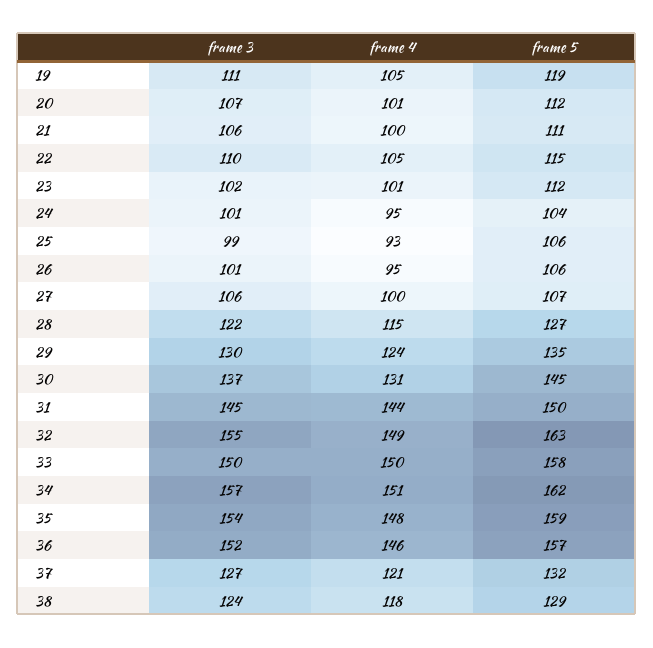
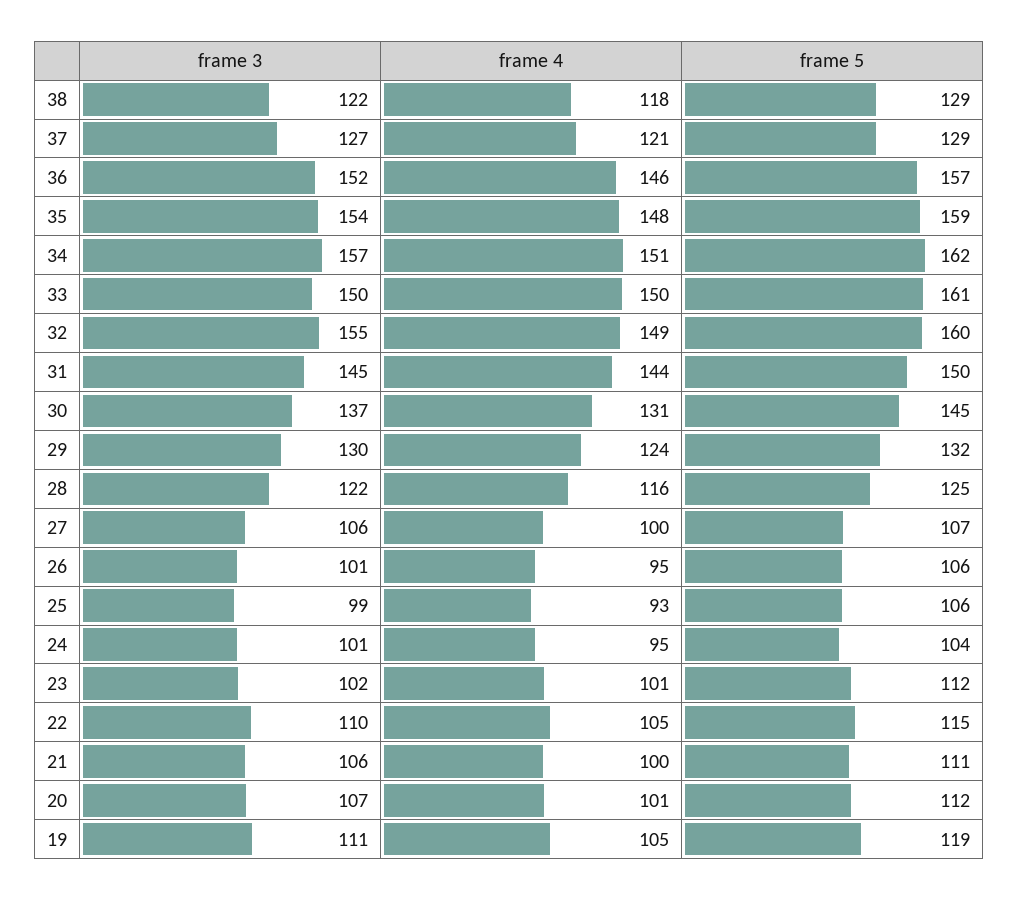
frame 4, 28: 115 -> 116
frame 5, 28: 127 -> 125
frame 5, 29: 135 -> 132
frame 5, 32: 163 -> 160
frame 5, 33: 158 -> 161
frame 5, 37: 132 -> 129
frame 3, 38: 124 -> 122

